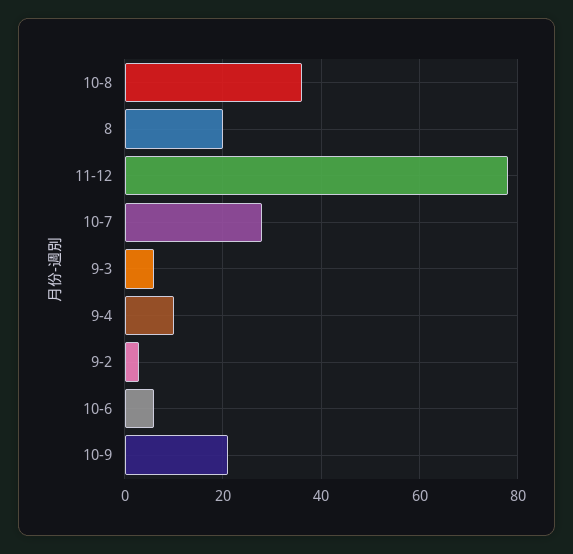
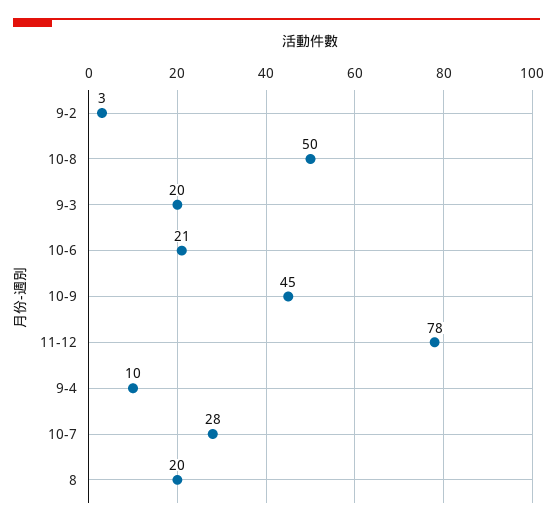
10-8: 35 -> 50
9-3: 5 -> 20
10-6: 5 -> 21
10-9: 20 -> 45

